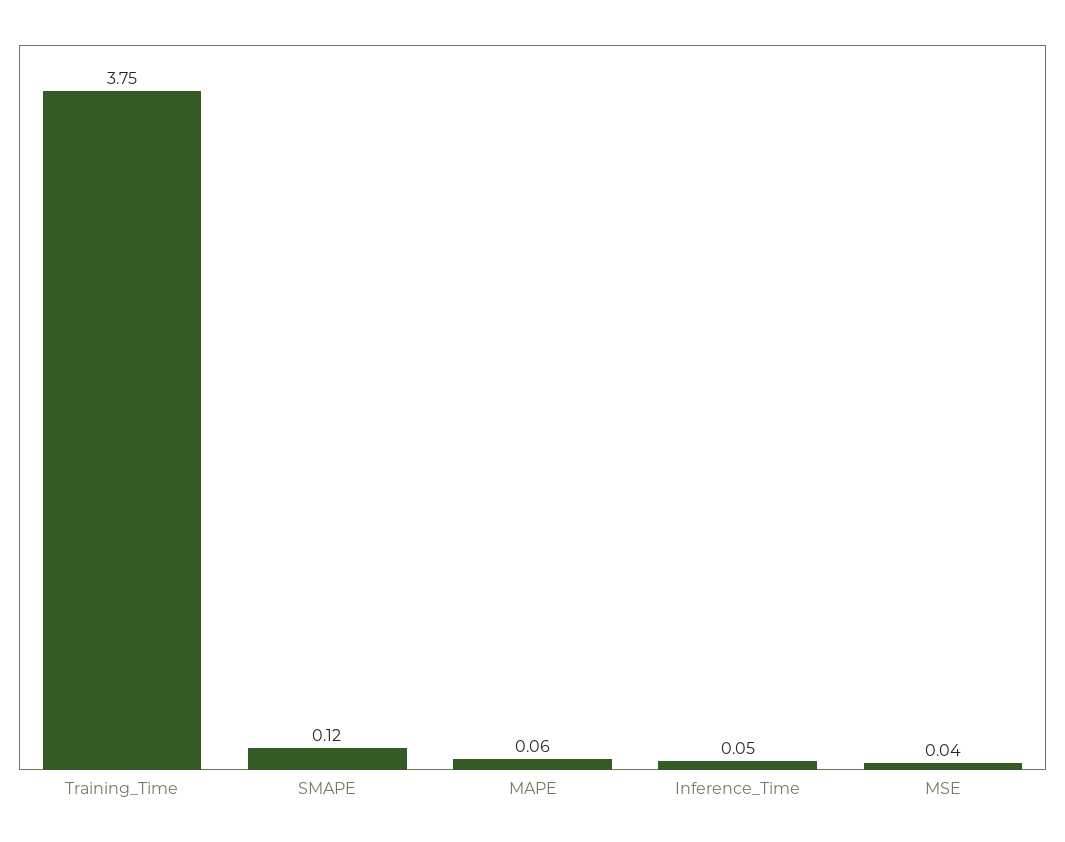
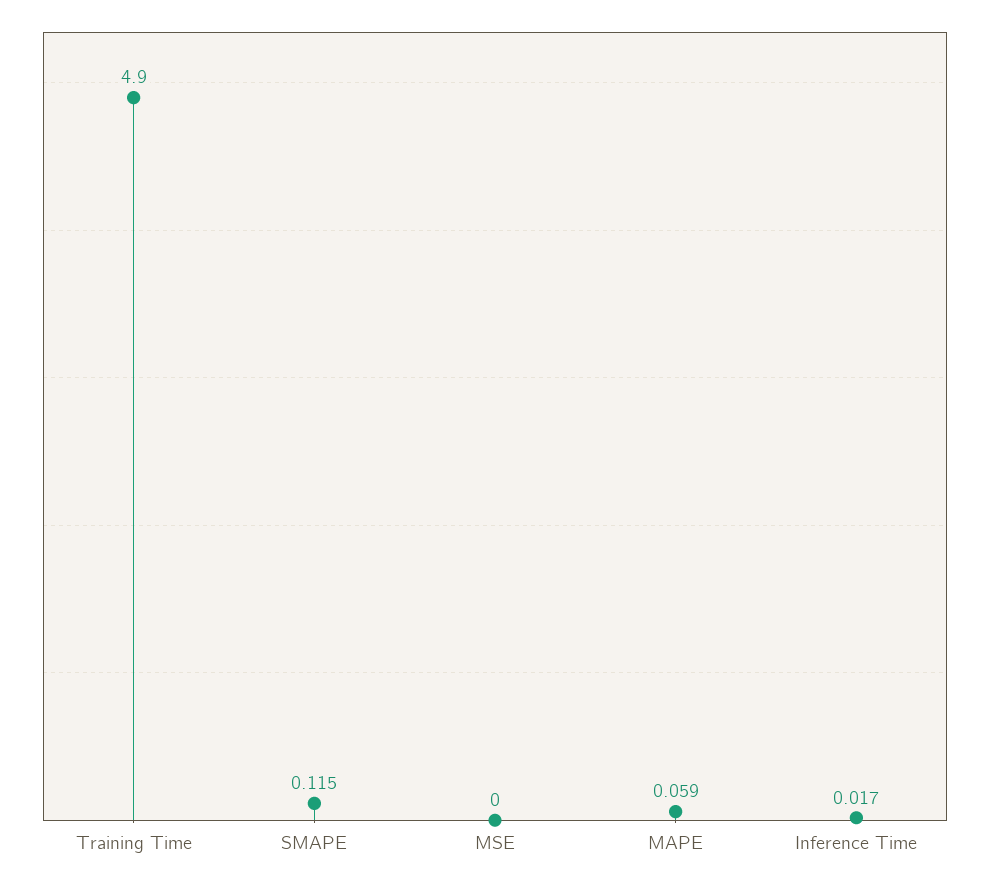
Training_Time: 3.75 -> 4.9
Inference_Time: 0.05 -> 0.017
MSE: 0.04 -> 0

